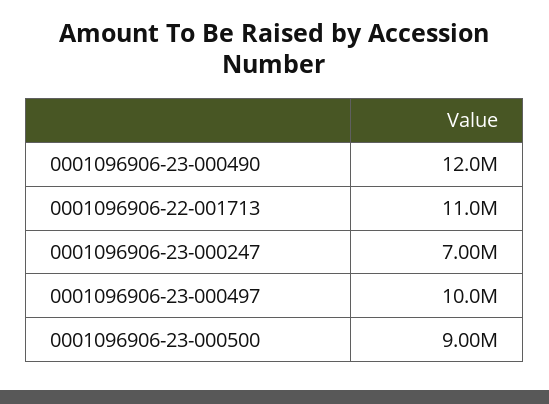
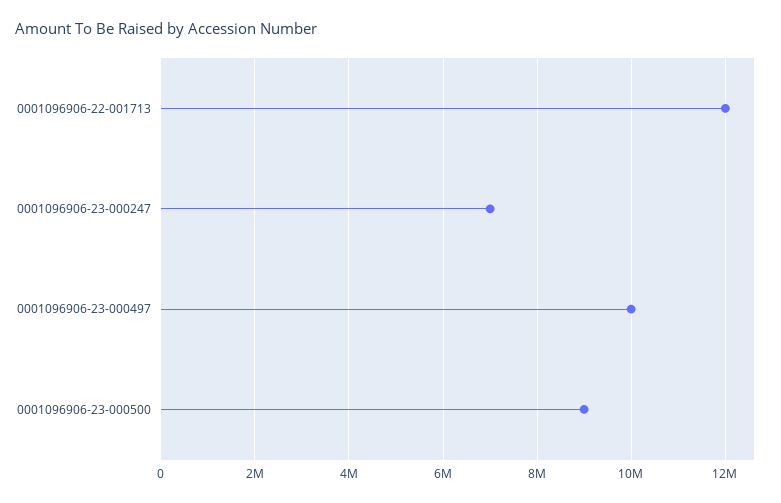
0001096906-23-000490: 12000000 -> none
0001096906-22-001713: 11000000 -> 12000000

